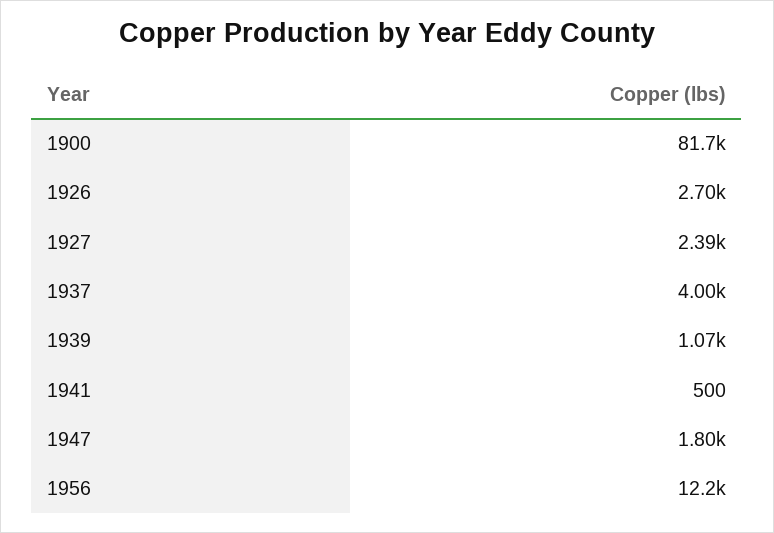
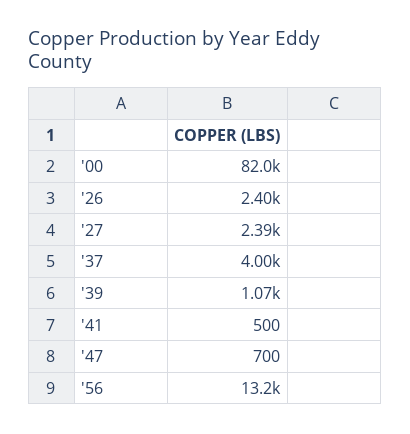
1900: 81700 -> 82000
1926: 2700 -> 2400
1947: 1800 -> 700
1956: 12200 -> 13200

